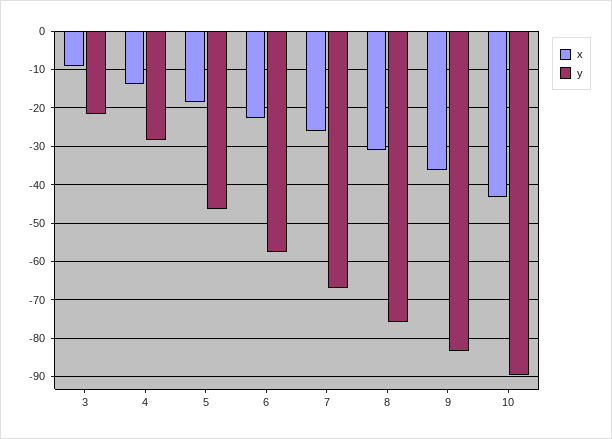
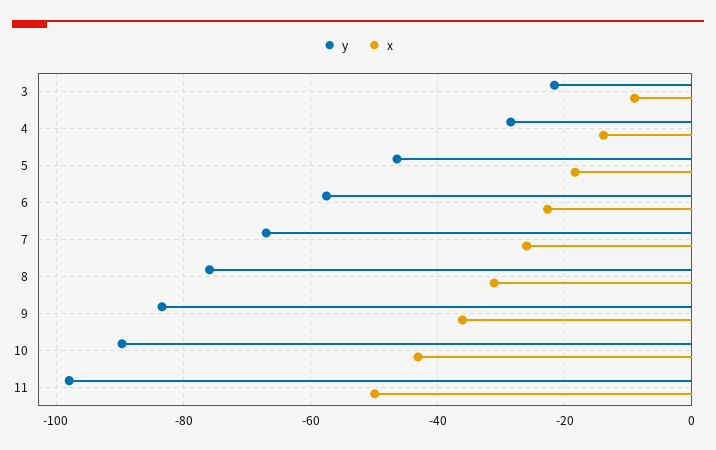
y, 11: none -> -98
x, 11: none -> -50

